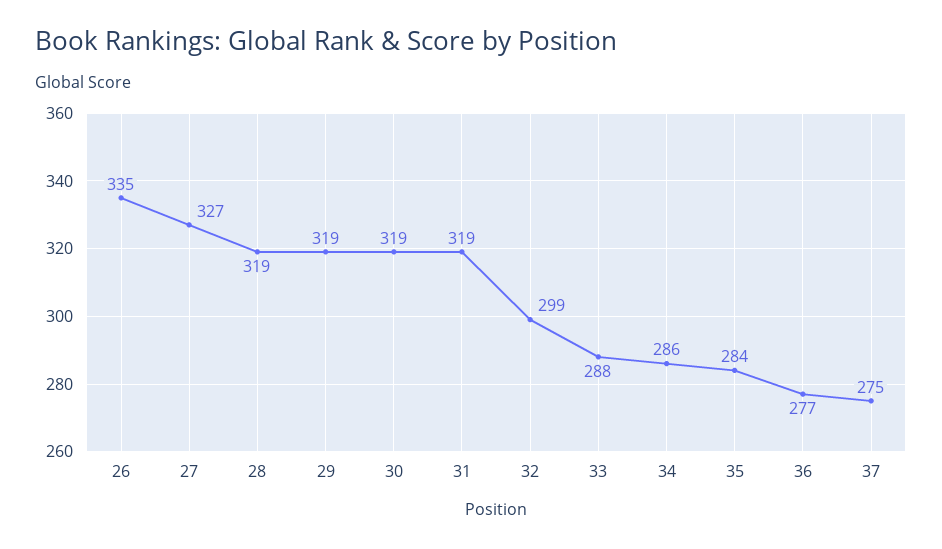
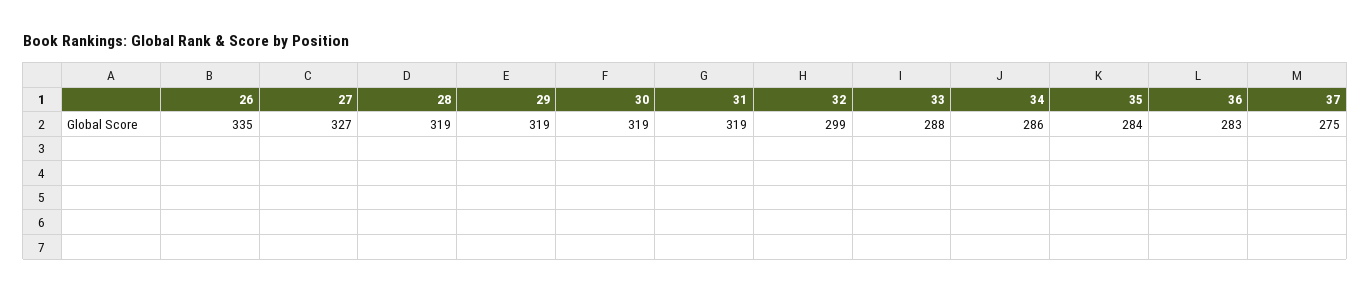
36: 277 -> 283

